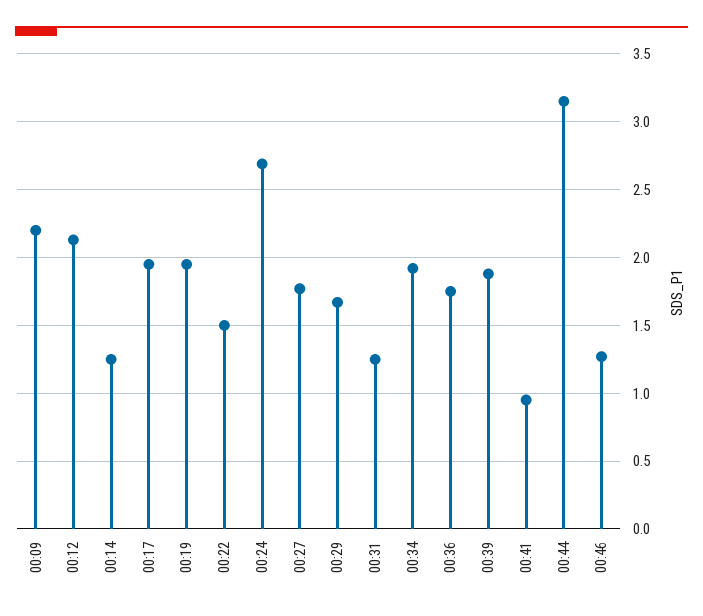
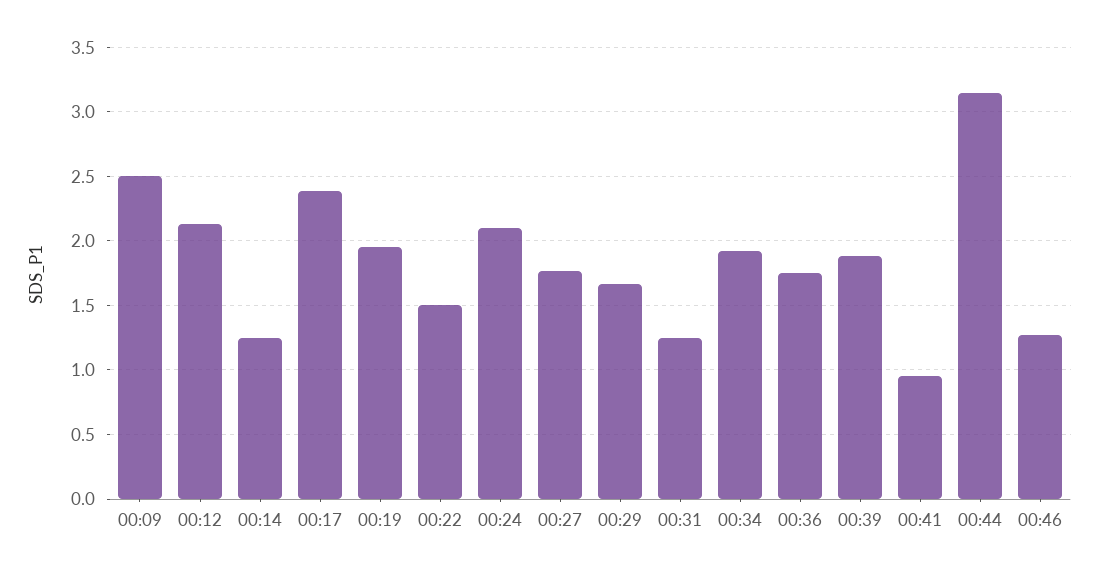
00:09: 2.2 -> 2.5
00:17: 1.95 -> 2.4
00:24: 2.7 -> 2.1

